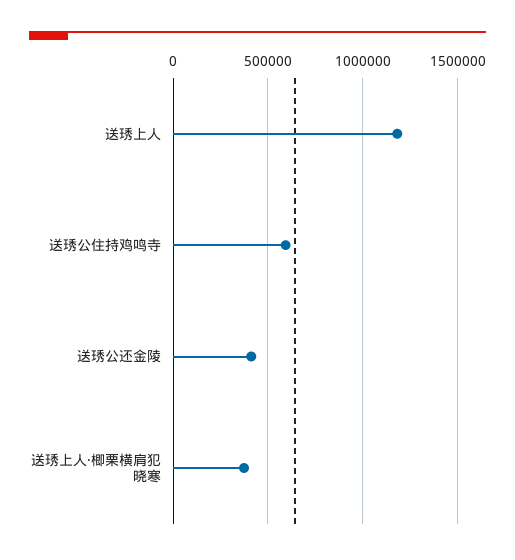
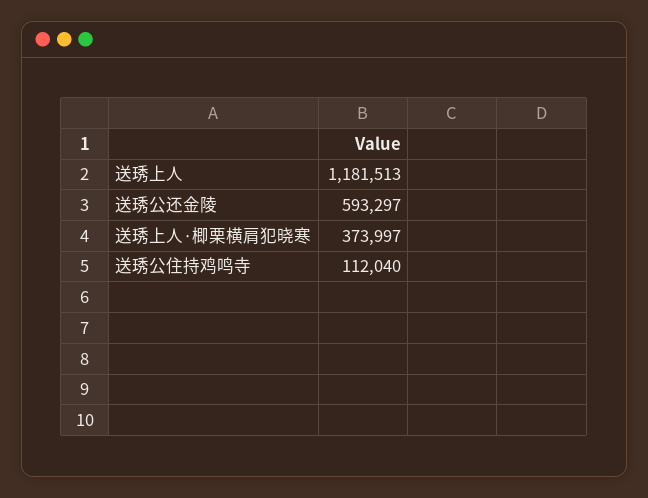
送琇公住持鸡鸣寺: 600000 -> 112040
送琇公还金陵: 400000 -> 593297

